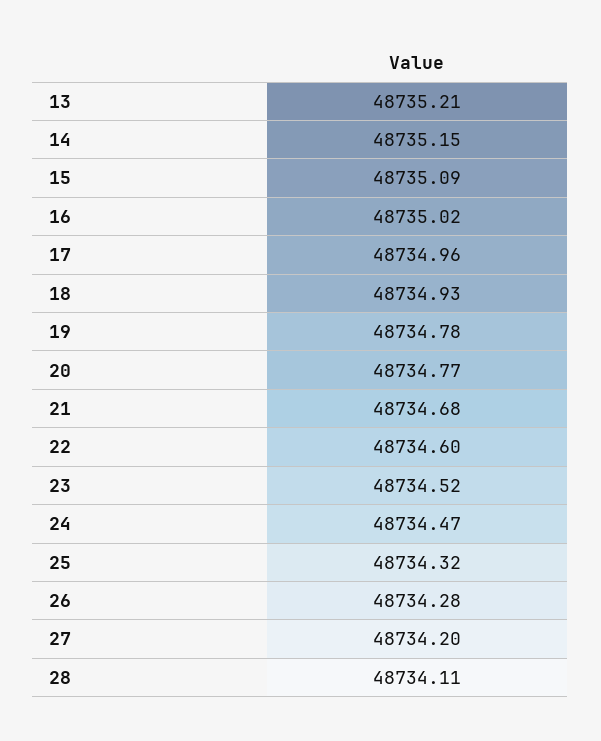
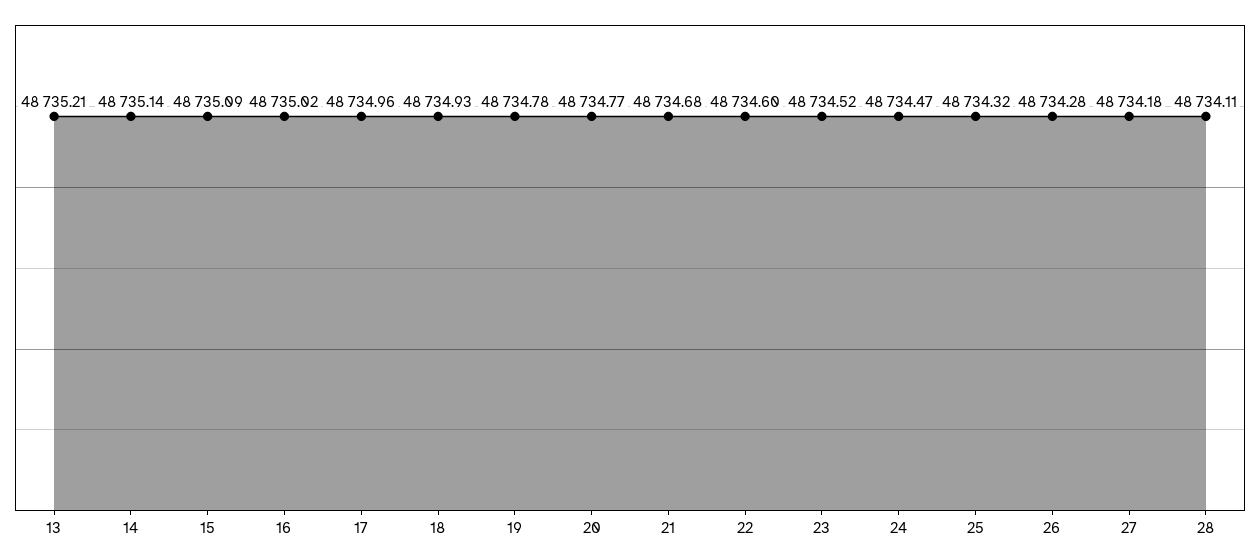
14: 48735.15 -> 48735.14
27: 48734.2 -> 48734.18

